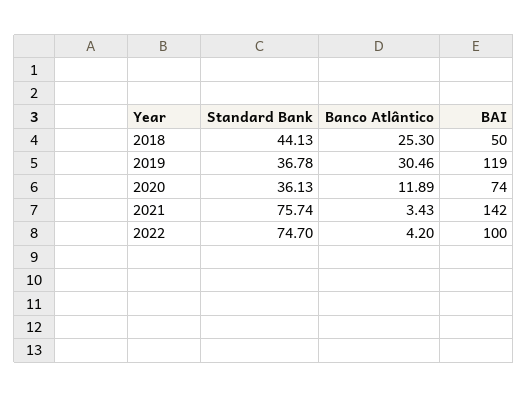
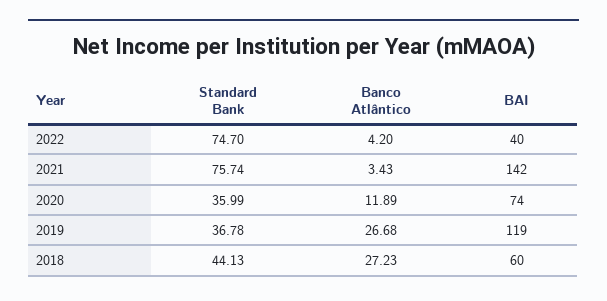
Banco Atlântico, 2018: 25.3 -> 27.23
BAI, 2018: 50 -> 60
Banco Atlântico, 2019: 30.46 -> 26.68
Standard Bank, 2020: 36.13 -> 35.99
BAI, 2022: 100 -> 40

